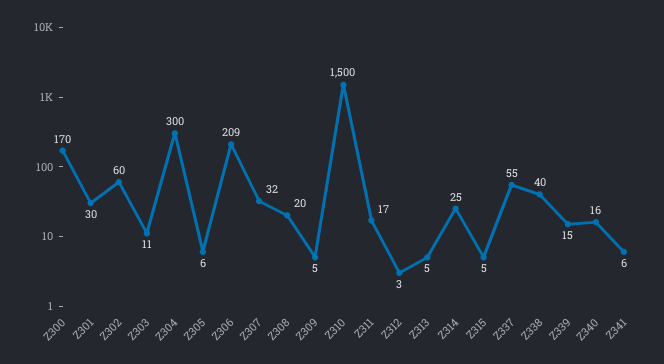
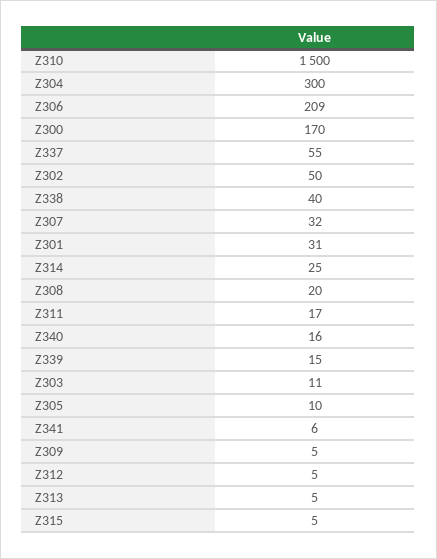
Z301: 30 -> 31
Z302: 60 -> 50
Z305: 6 -> 10
Z312: 3 -> 5

